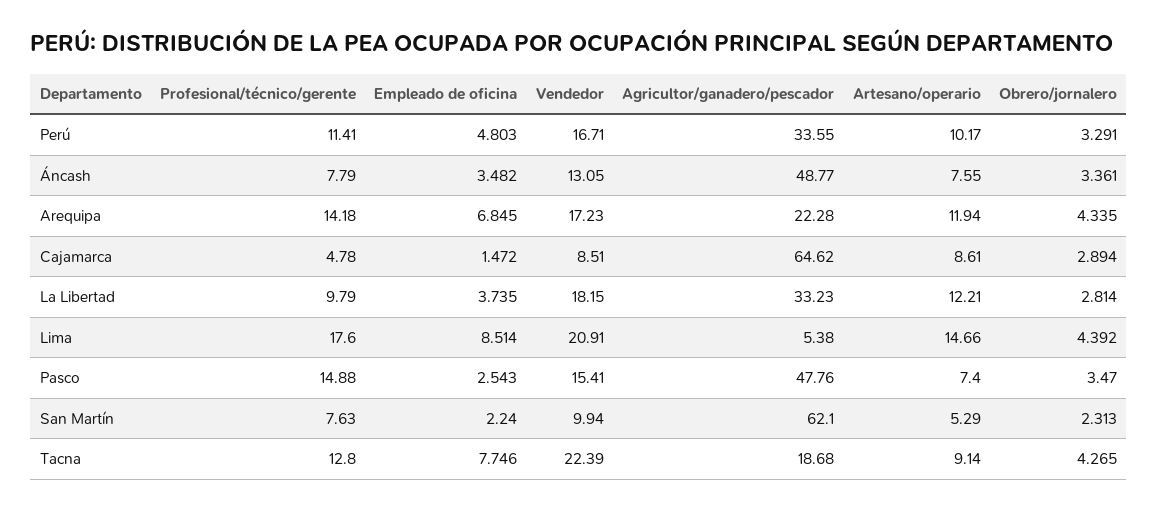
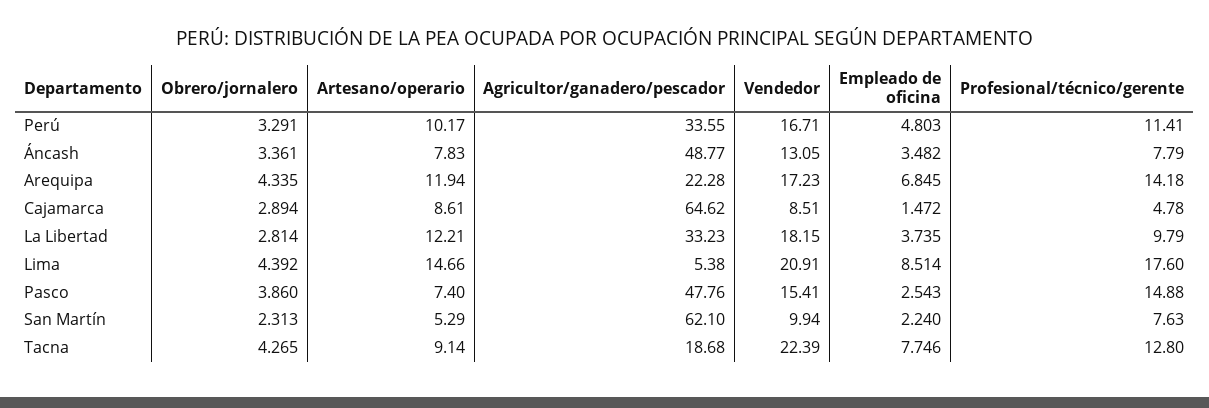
Artesano/operario, Áncash: 7.55 -> 7.83
Obrero/jornalero, Pasco: 3.47 -> 3.86

